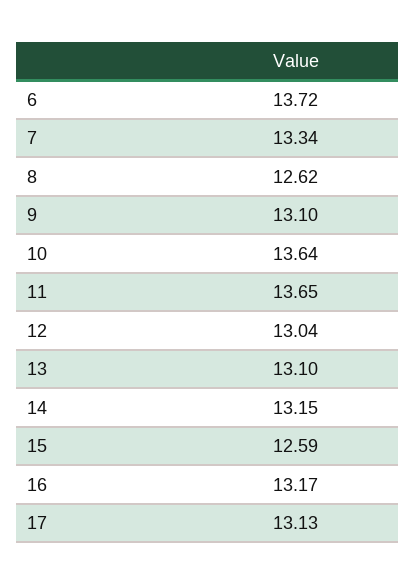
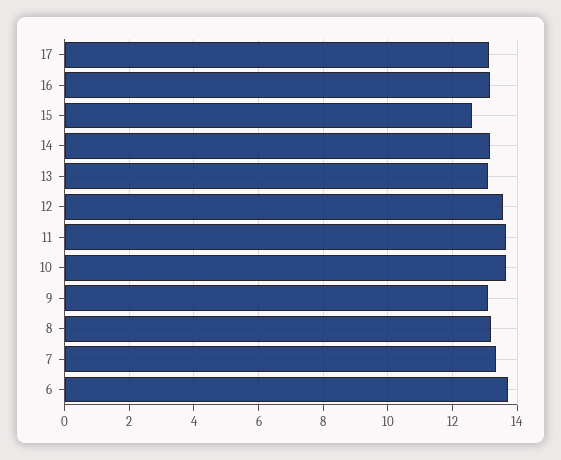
8: 12.62 -> 13.2
12: 13.04 -> 13.6

